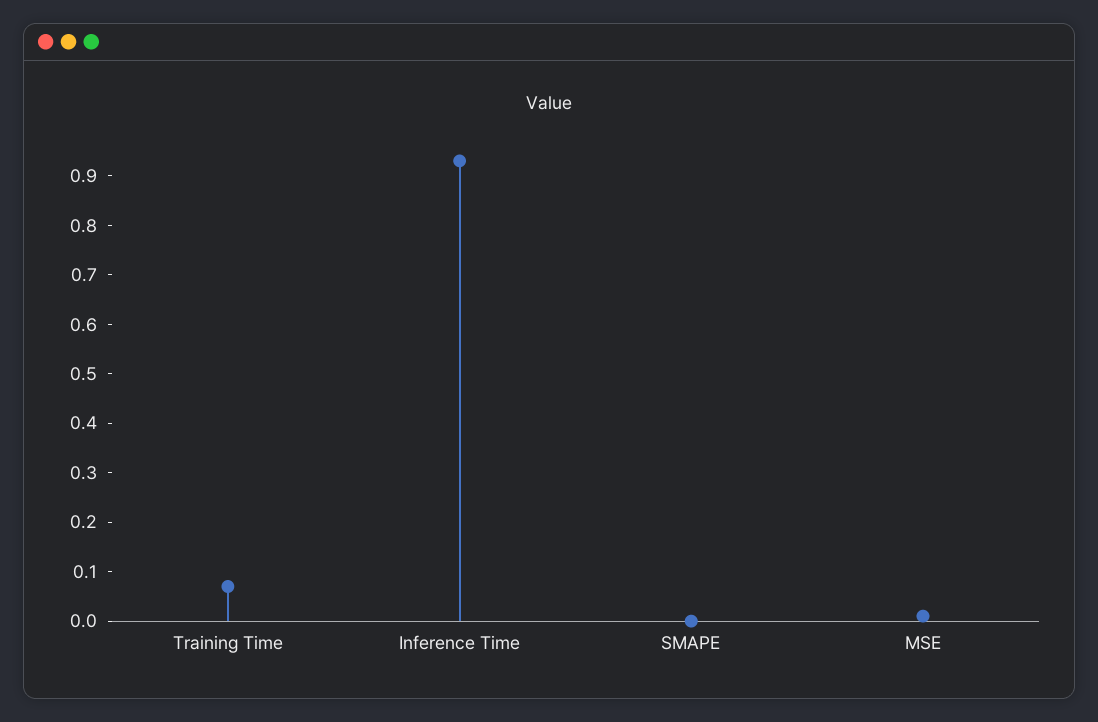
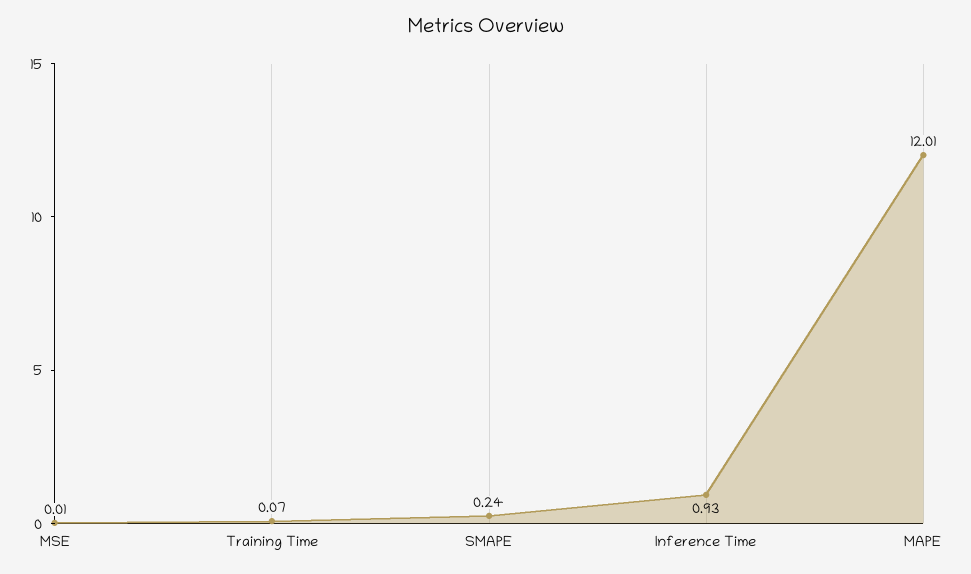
SMAPE: 0 -> 0.24
MAPE: none -> 12.01

